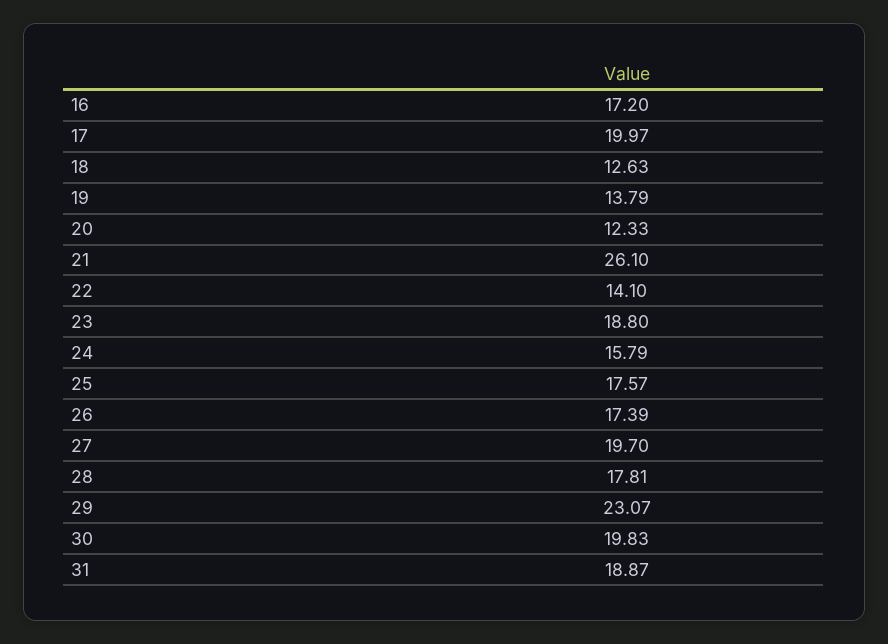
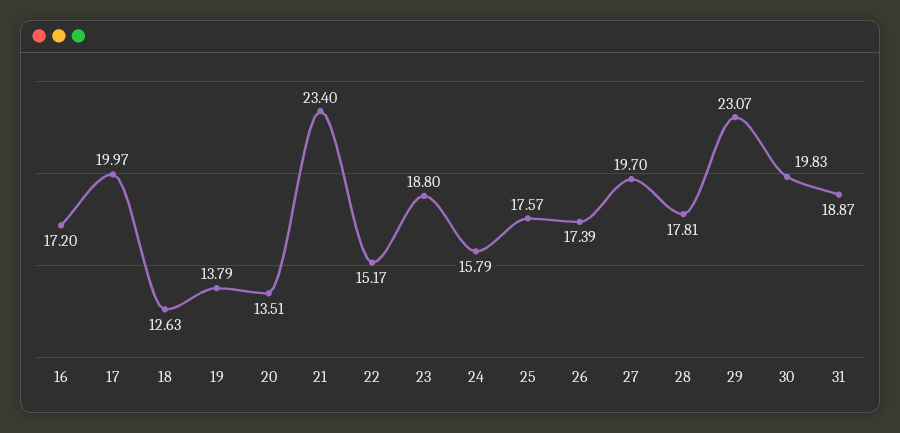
20: 12.33 -> 13.51
21: 26.1 -> 23.4
22: 14.1 -> 15.17

